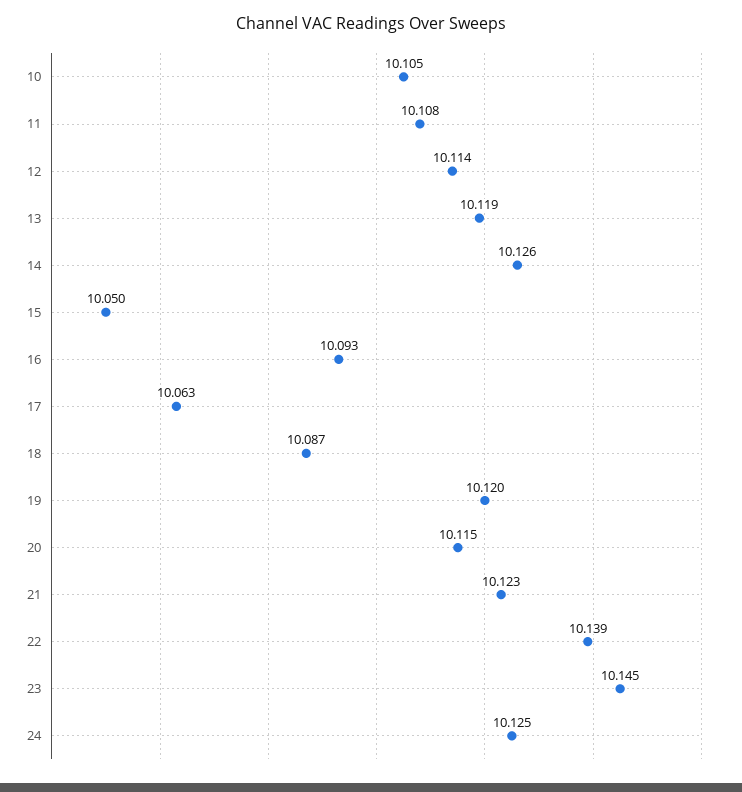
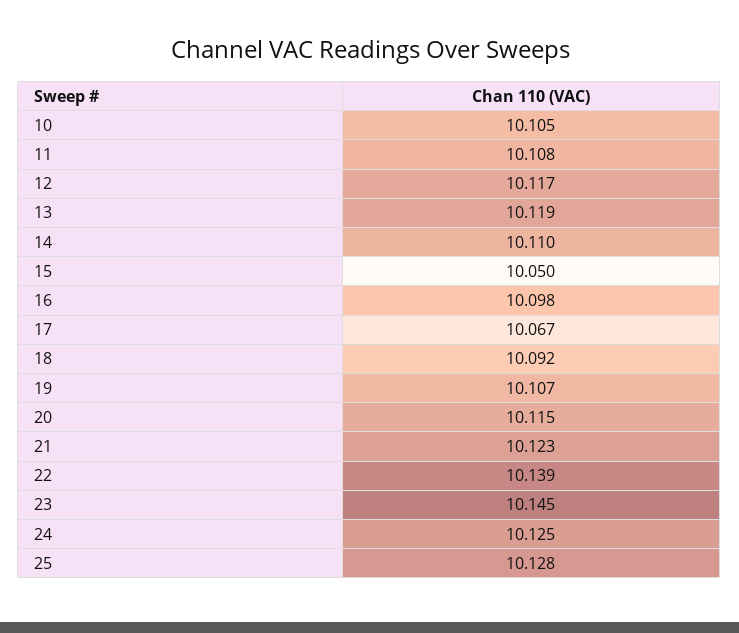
12: 10.114 -> 10.117
14: 10.126 -> 10.11
16: 10.093 -> 10.098
17: 10.063 -> 10.067
18: 10.087 -> 10.092
19: 10.12 -> 10.107
25: none -> 10.128

